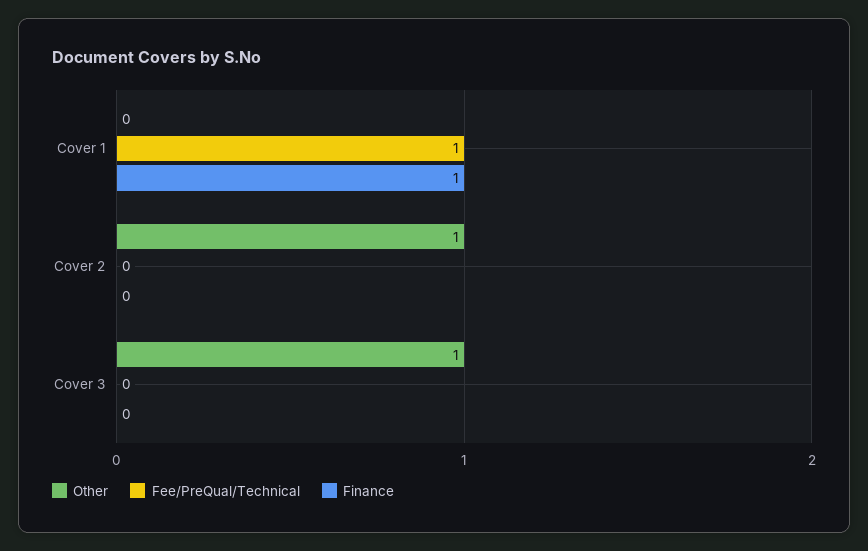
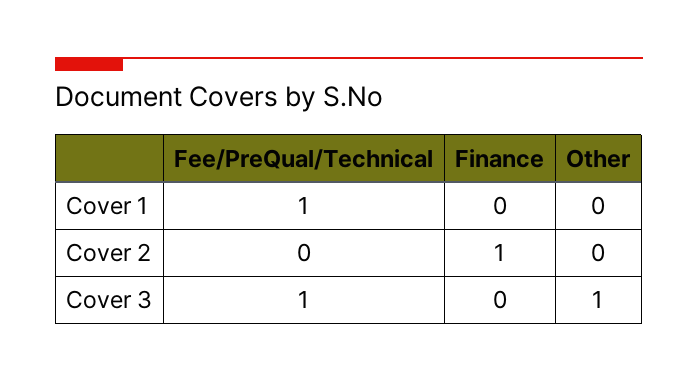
Finance, Cover 1: 1 -> 0
Other, Cover 2: 1 -> 0
Finance, Cover 2: 0 -> 1
Fee/PreQual/Technical, Cover 3: 0 -> 1

